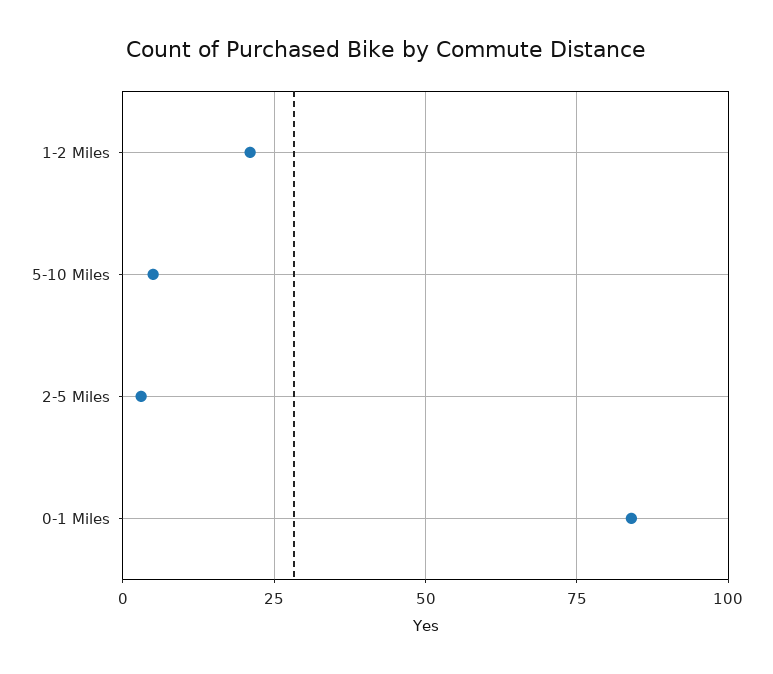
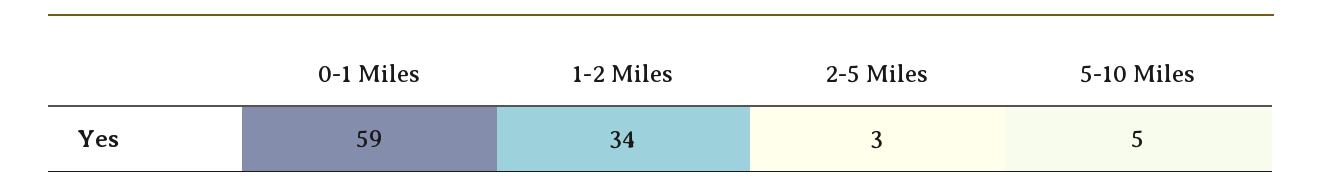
1-2 Miles: 20 -> 34
0-1 Miles: 85 -> 59

